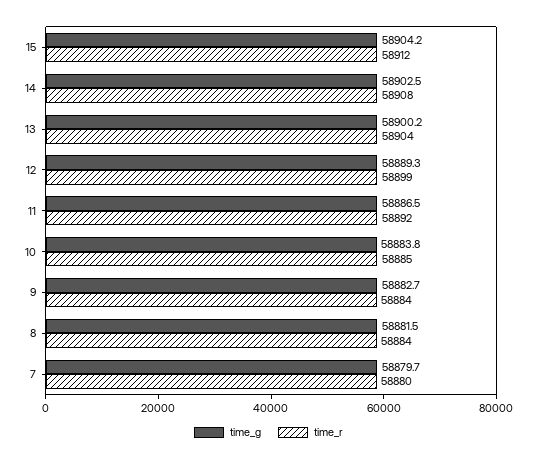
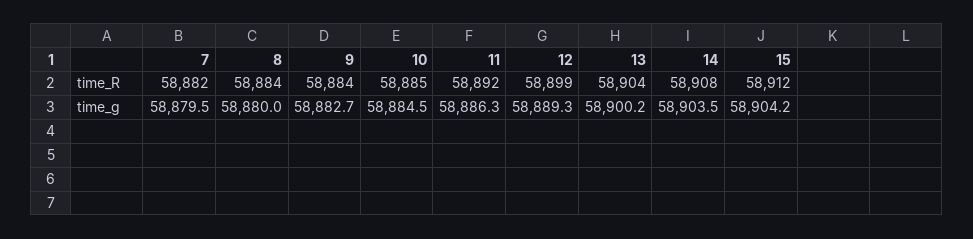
time_g, 14: 58902.5 -> 58903.5
time_g, 11: 58886.5 -> 58886.3
time_g, 10: 58883.8 -> 58884.5
time_g, 8: 58881.5 -> 58880
time_g, 7: 58879.7 -> 58879.5
time_r, 7: 58880 -> 58882

